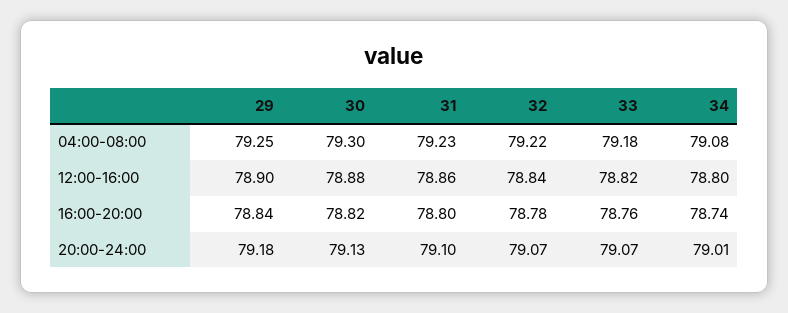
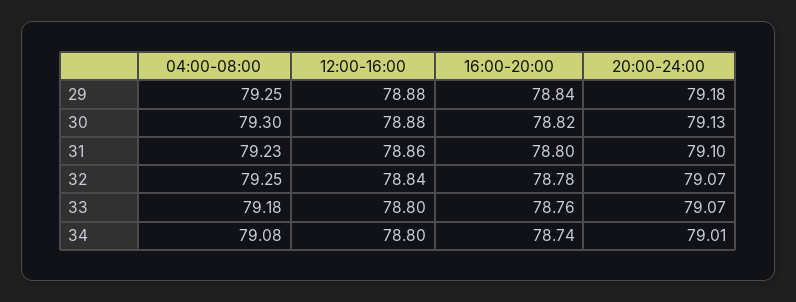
32, 04:00-08:00: 79.22 -> 79.25
29, 12:00-16:00: 78.9 -> 78.88
33, 12:00-16:00: 78.82 -> 78.8

